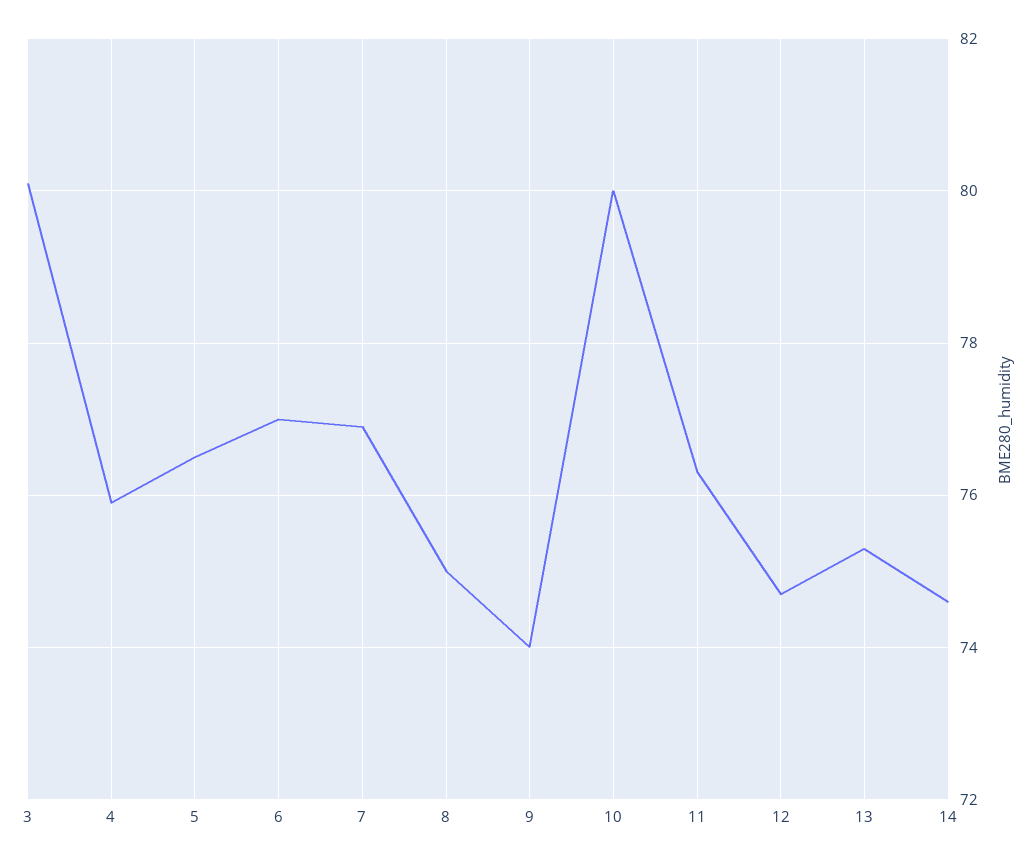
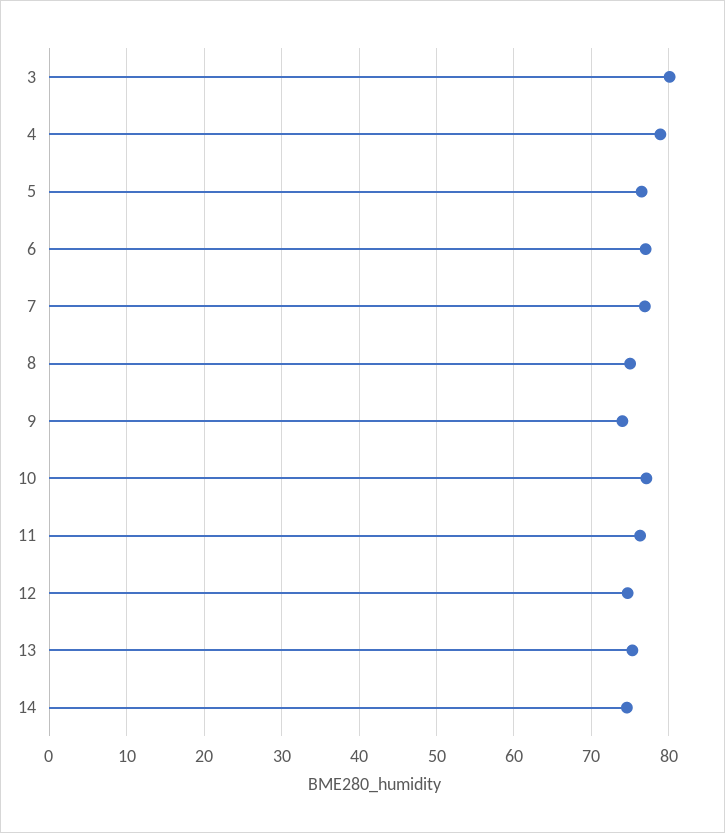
4: 76 -> 79
10: 80 -> 77

